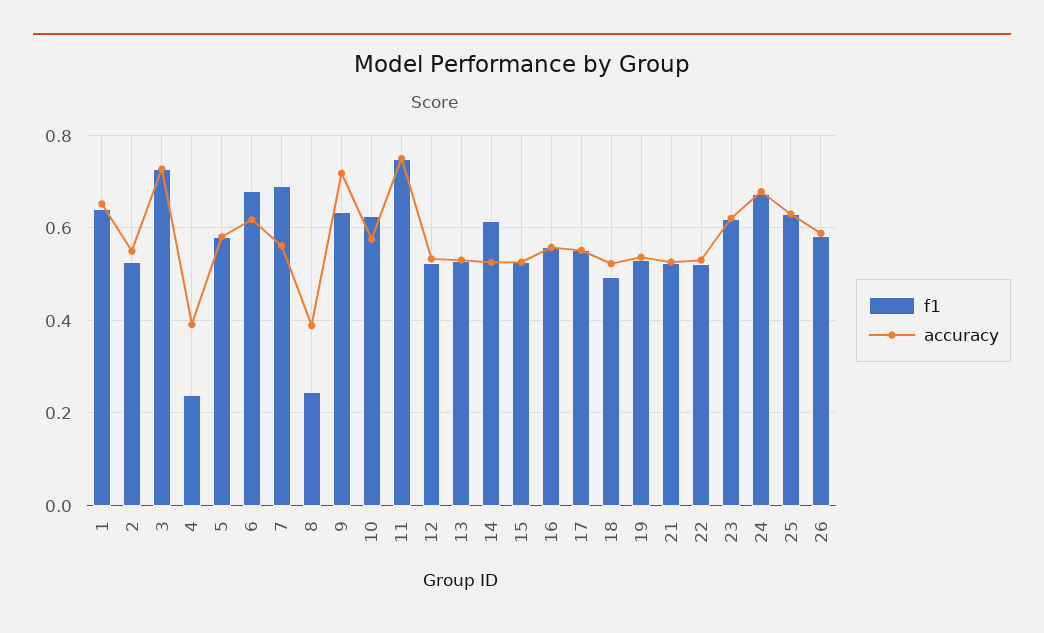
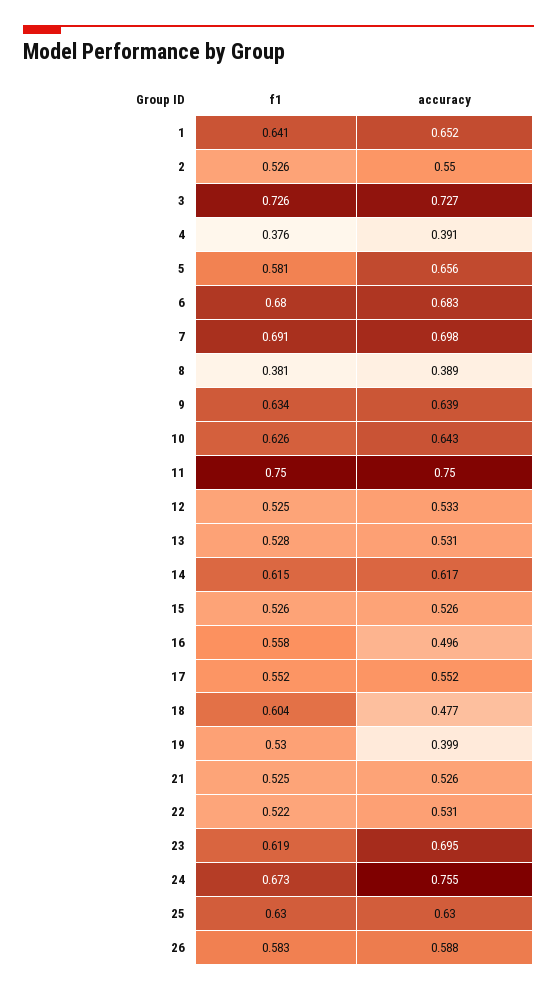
f1, 4: 0.24 -> 0.376
accuracy, 5: 0.58 -> 0.656
accuracy, 6: 0.62 -> 0.683
accuracy, 7: 0.56 -> 0.698
f1, 8: 0.24 -> 0.381
accuracy, 9: 0.72 -> 0.639
accuracy, 10: 0.58 -> 0.643
accuracy, 14: 0.52 -> 0.617
accuracy, 16: 0.56 -> 0.496
f1, 18: 0.5 -> 0.604
accuracy, 18: 0.52 -> 0.477
accuracy, 19: 0.54 -> 0.399
accuracy, 23: 0.62 -> 0.695
accuracy, 24: 0.68 -> 0.755

